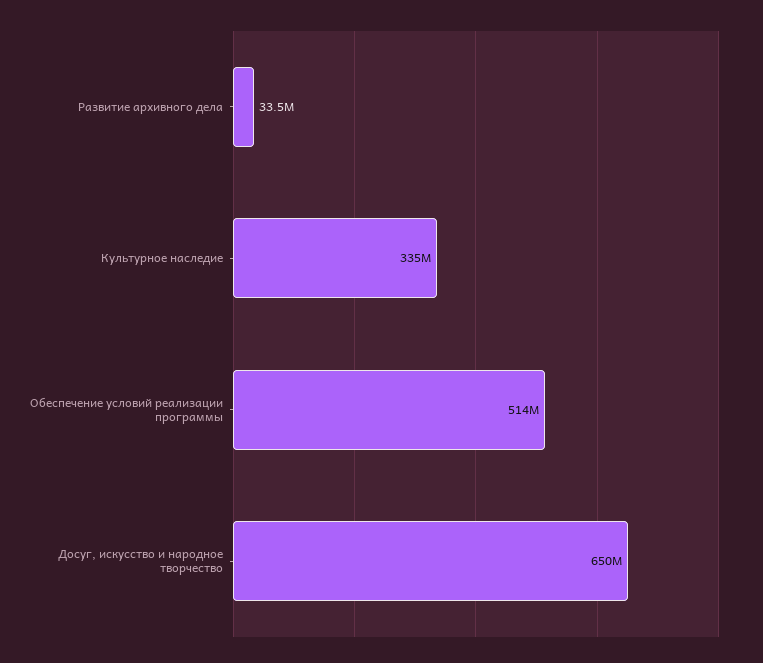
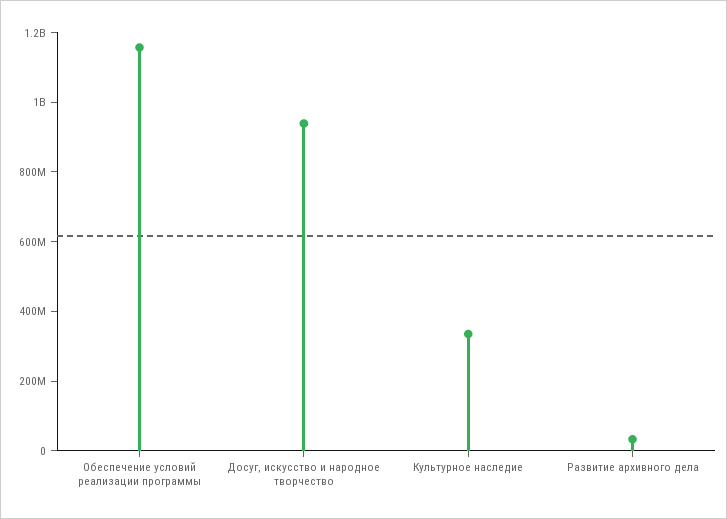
Обеспечение условий реализации программы: 514000000 -> 1150000000
Досуг, искусство и народное творчество: 650000000 -> 950000000

